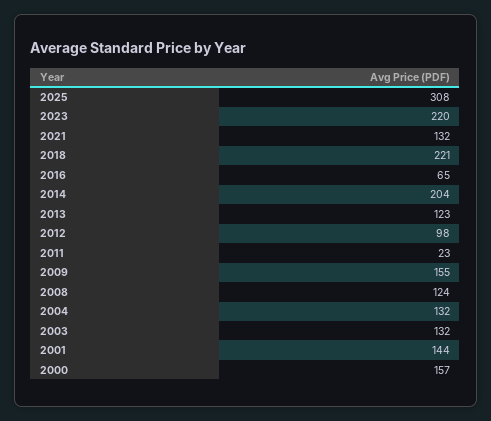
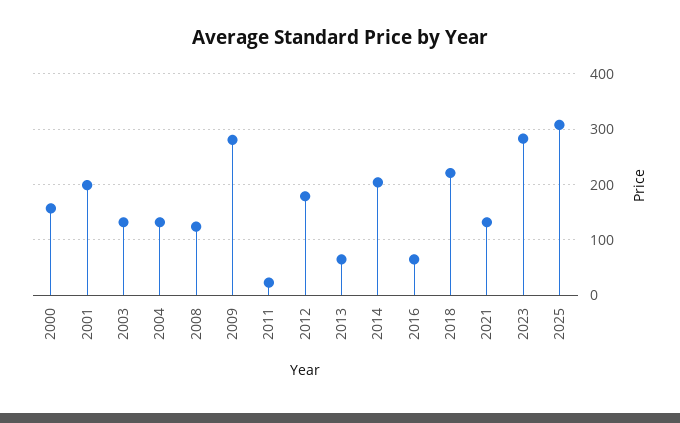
2023: 220 -> 280
2013: 123 -> 60
2012: 98 -> 180
2009: 155 -> 280
2001: 144 -> 200

